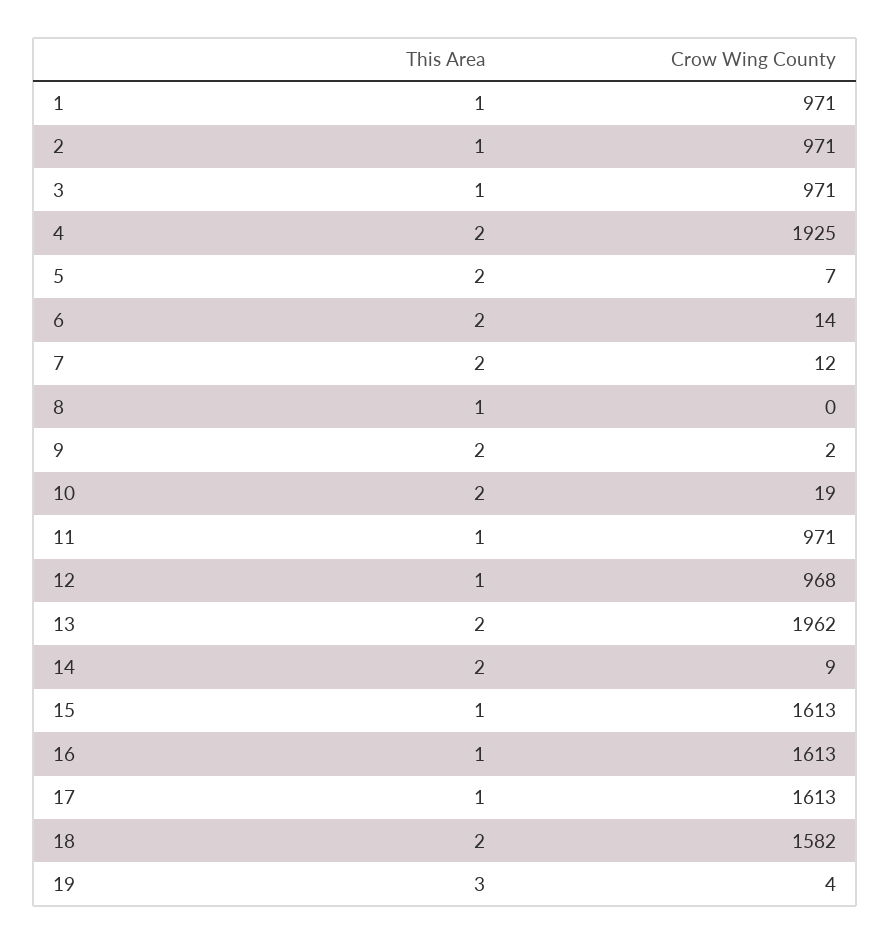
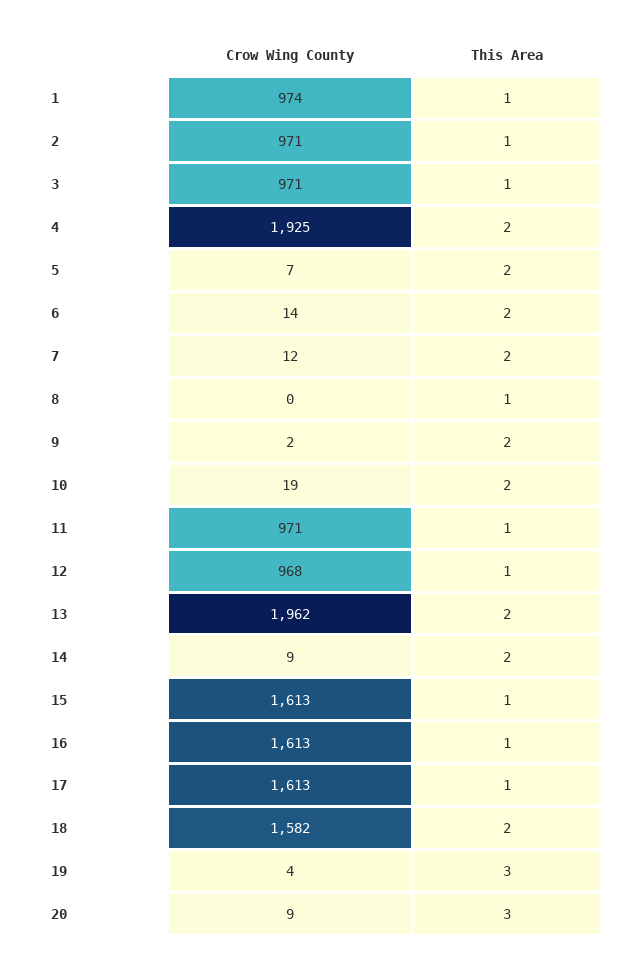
Crow Wing County, 1: 971 -> 974
Crow Wing County, 20: none -> 9
This Area, 20: none -> 3

